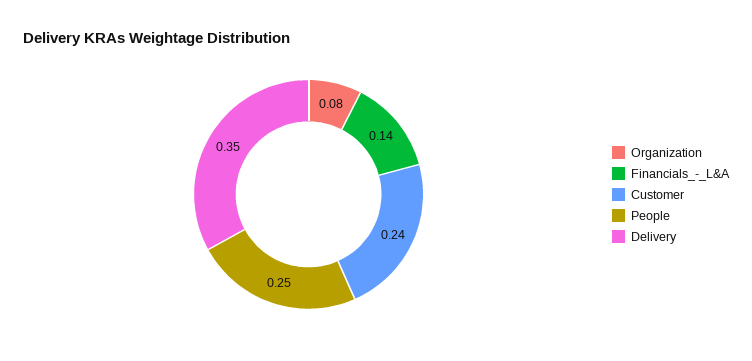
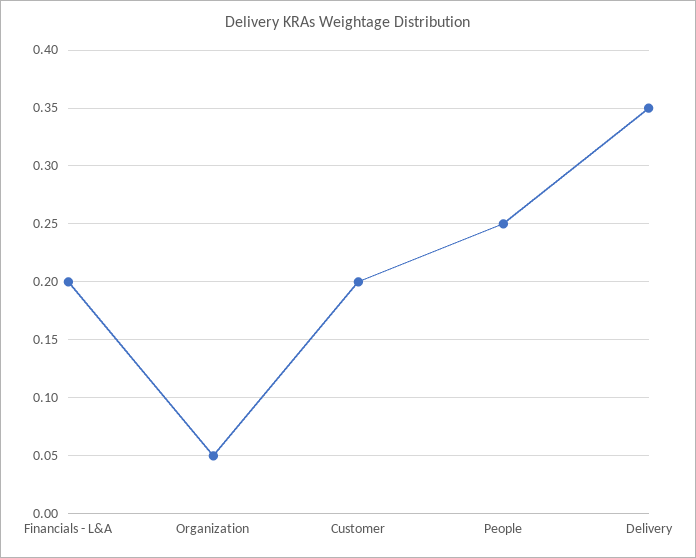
Organization: 0.08 -> 0.05
Financials_-_L&A: 0.14 -> 0.2
Customer: 0.24 -> 0.2

